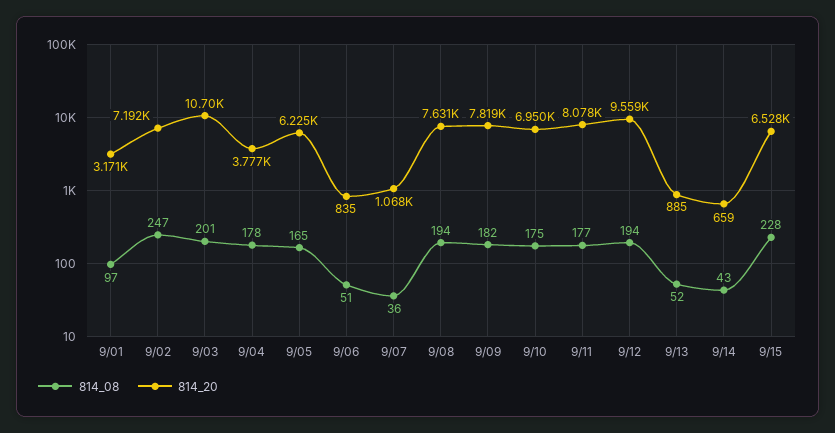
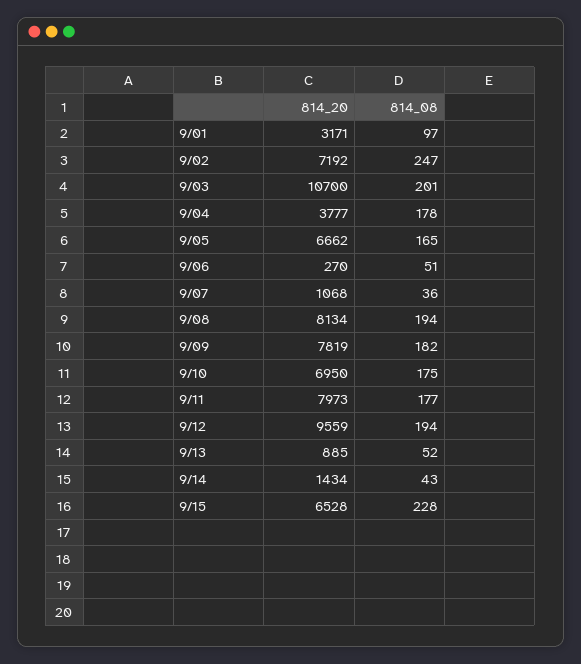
814_20, 9/05: 6225 -> 6662
814_20, 9/06: 835 -> 270
814_20, 9/08: 7631 -> 8134
814_20, 9/11: 8078 -> 7973
814_20, 9/14: 659 -> 1434

